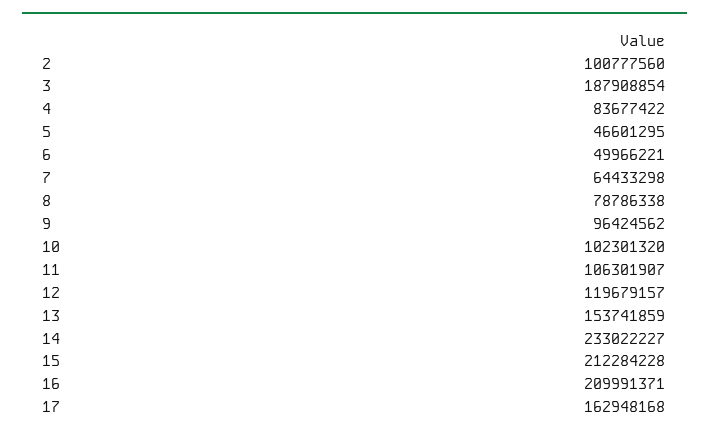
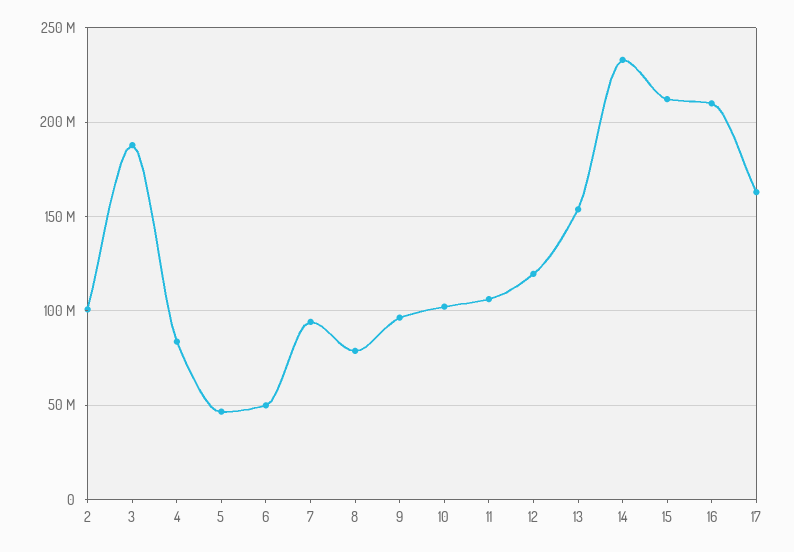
7: 64433298 -> 95000000

